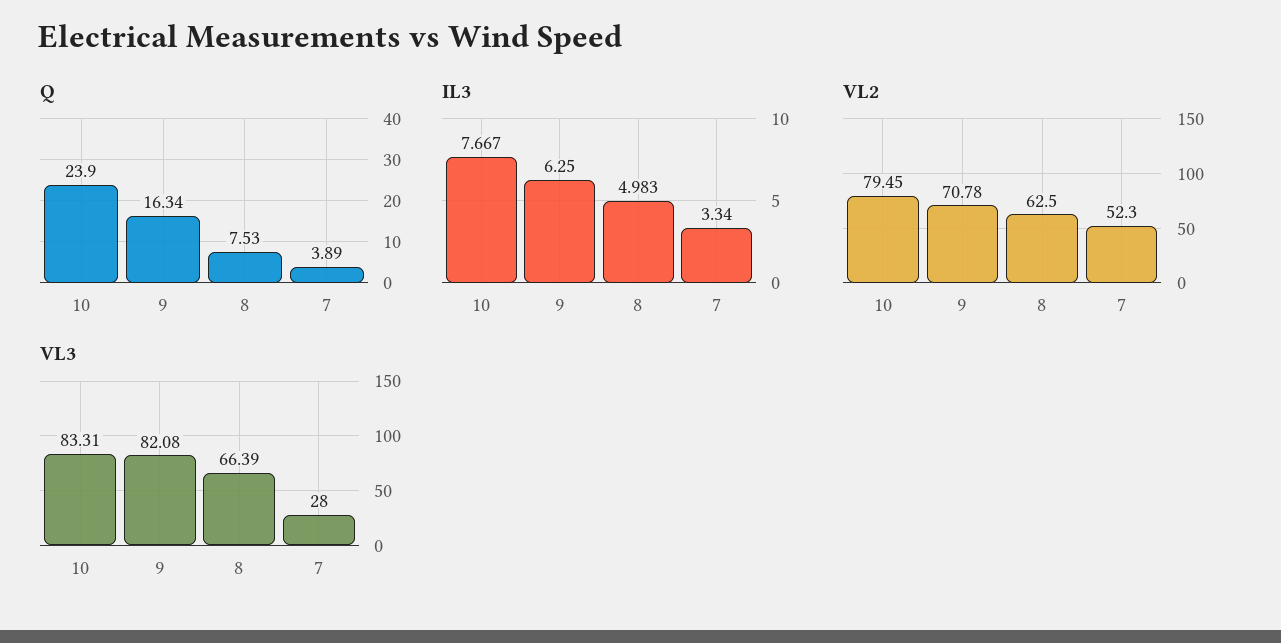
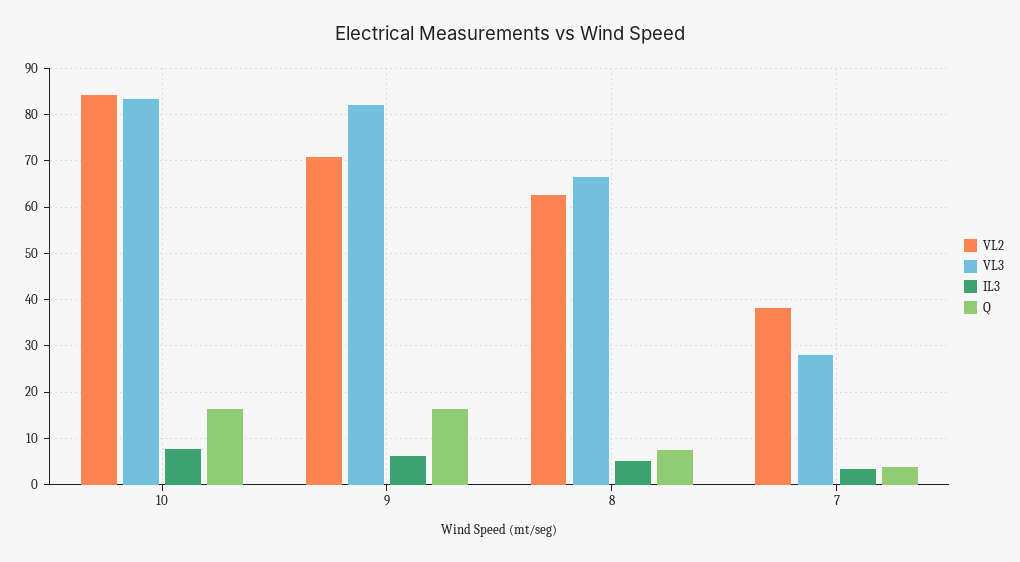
Q, 10: 23.9 -> 16
VL2, 10: 79.45 -> 84
VL2, 7: 52.3 -> 38

